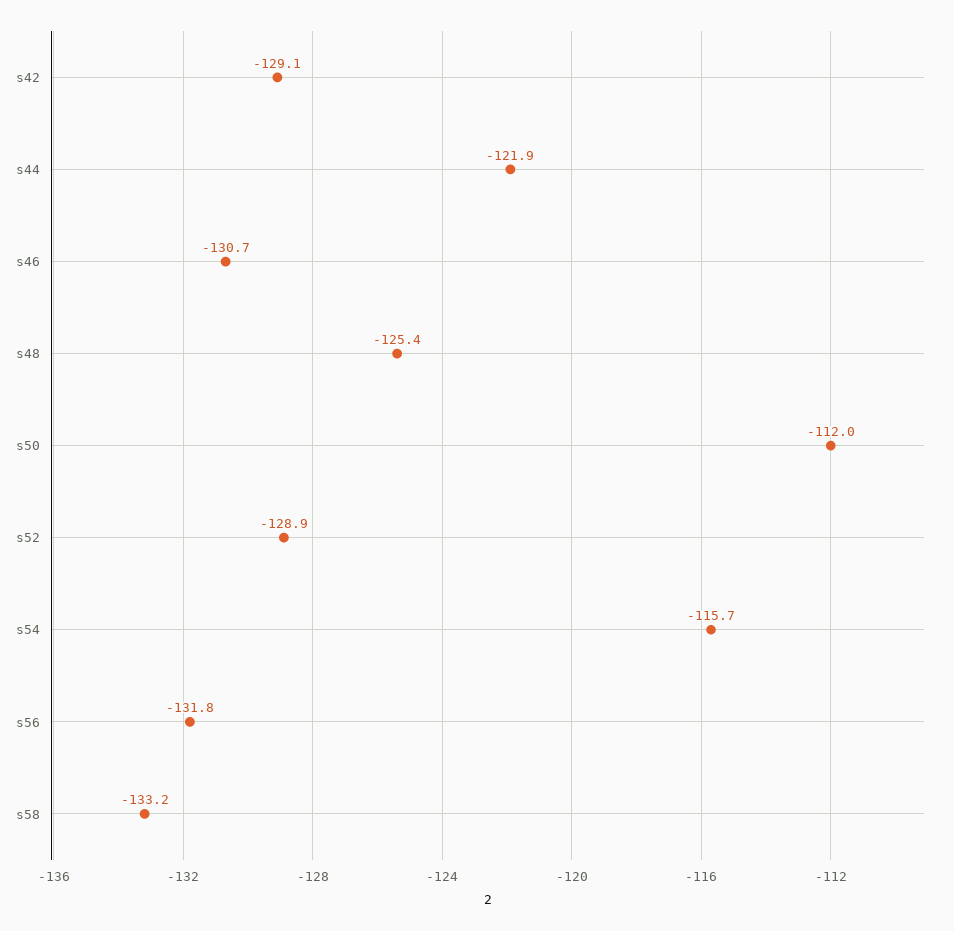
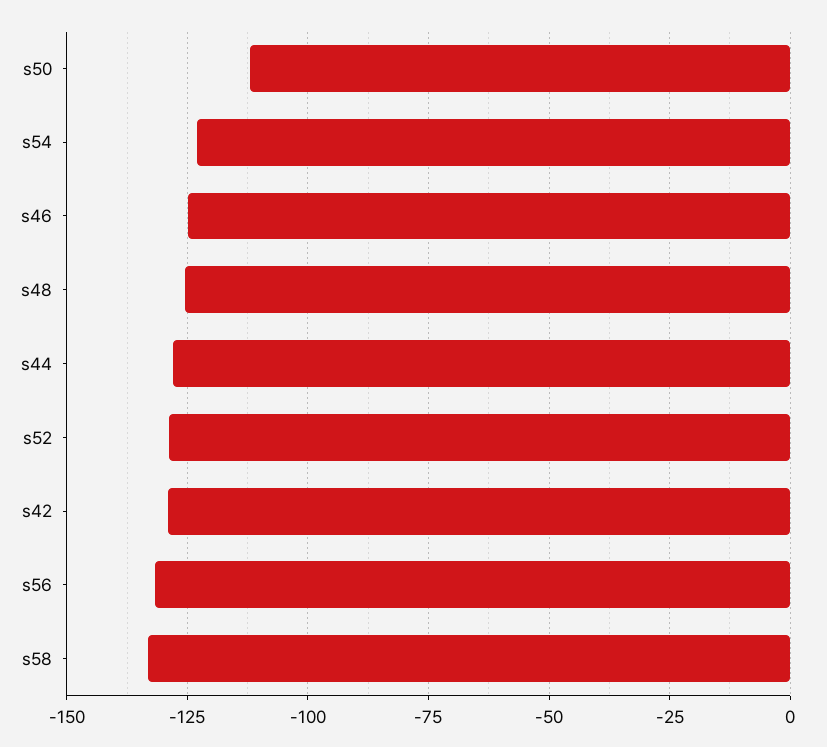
s44: -121.9 -> -127.5
s46: -130.7 -> -125
s54: -115.7 -> -122.5

